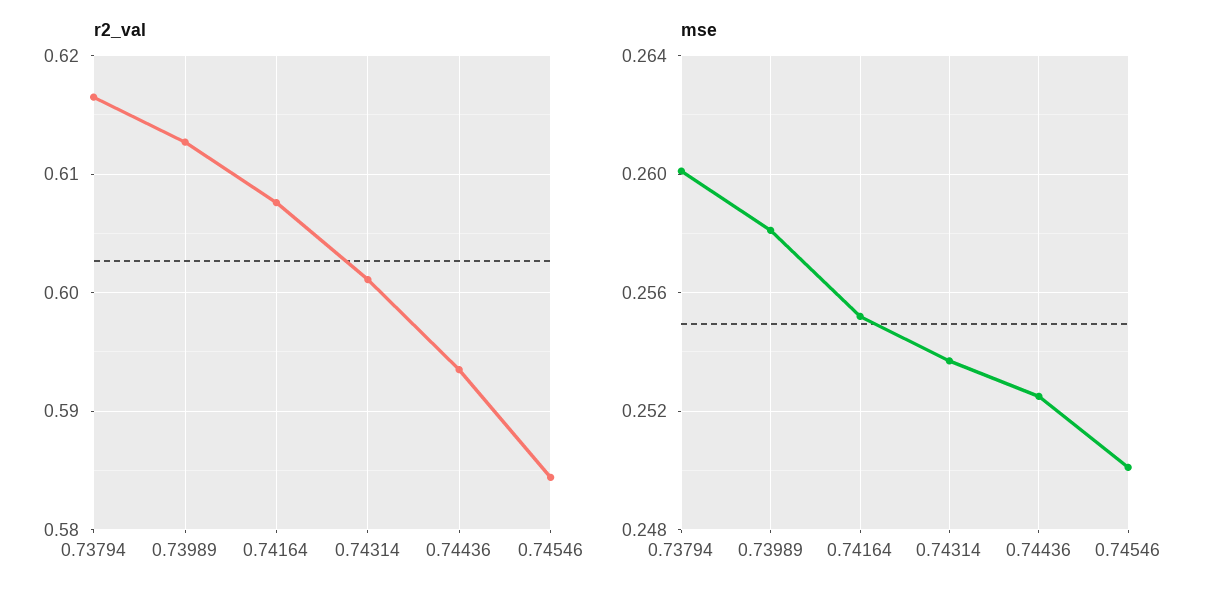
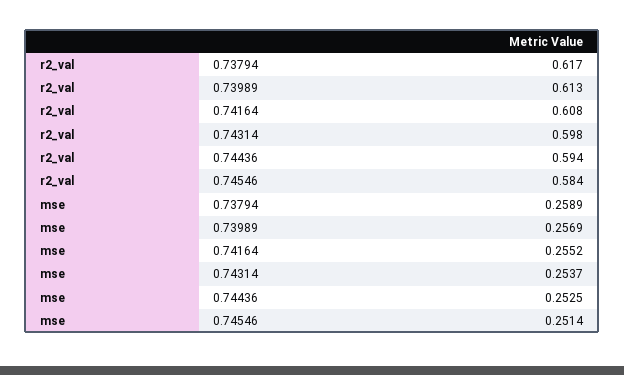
r2_val, 0.74314: 0.601 -> 0.598
mse, 0.73794: 0.26 -> 0.2589
mse, 0.73989: 0.258 -> 0.2569
mse, 0.74546: 0.25 -> 0.2514

